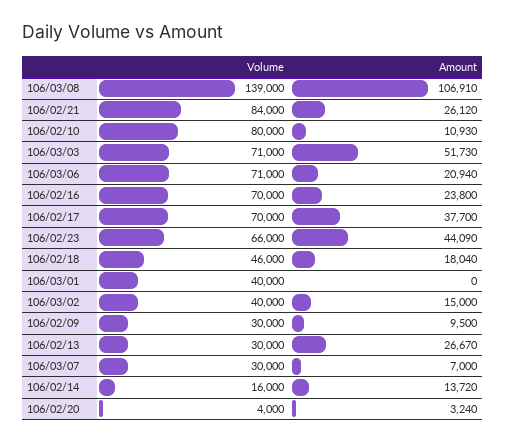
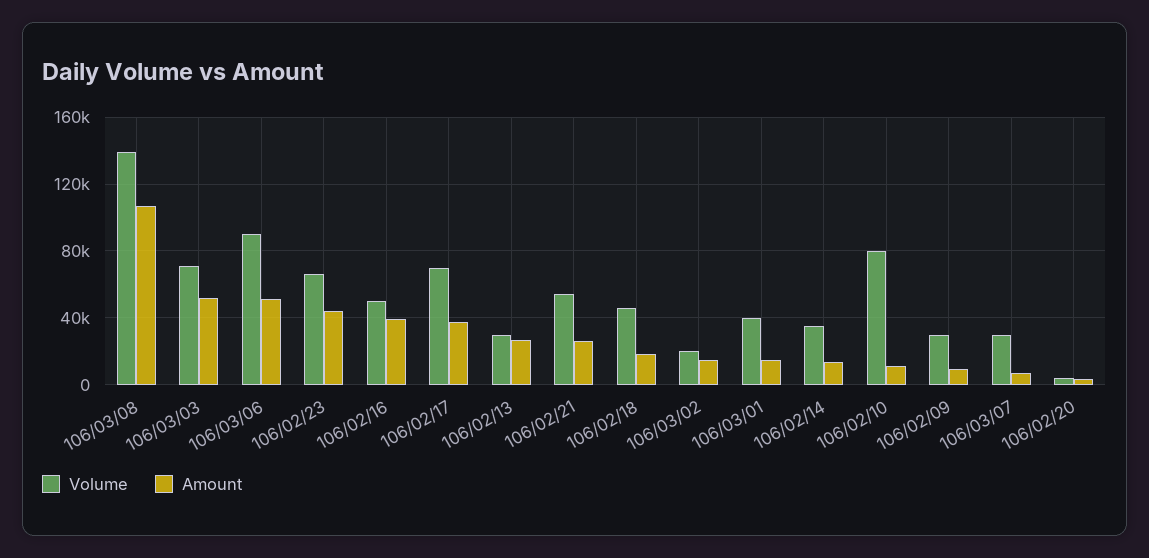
Volume, 106/02/21: 84000 -> 55000
Volume, 106/03/06: 71000 -> 90000
Amount, 106/03/06: 20940 -> 50000
Volume, 106/02/16: 70000 -> 50000
Amount, 106/02/16: 23800 -> 40000
Amount, 106/03/01: 0 -> 15000
Volume, 106/03/02: 40000 -> 20000
Volume, 106/02/14: 16000 -> 35000

